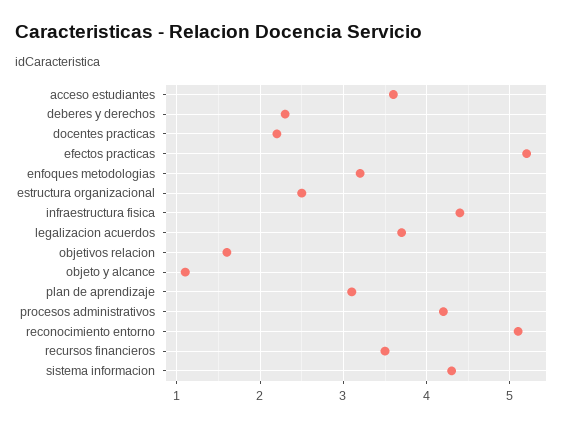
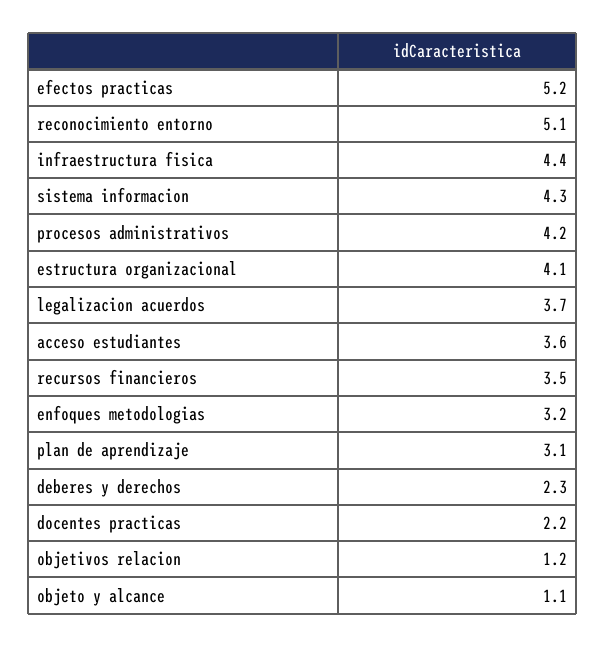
estructura organizacional: 2.5 -> 4.1
objetivos relacion: 1.6 -> 1.2

